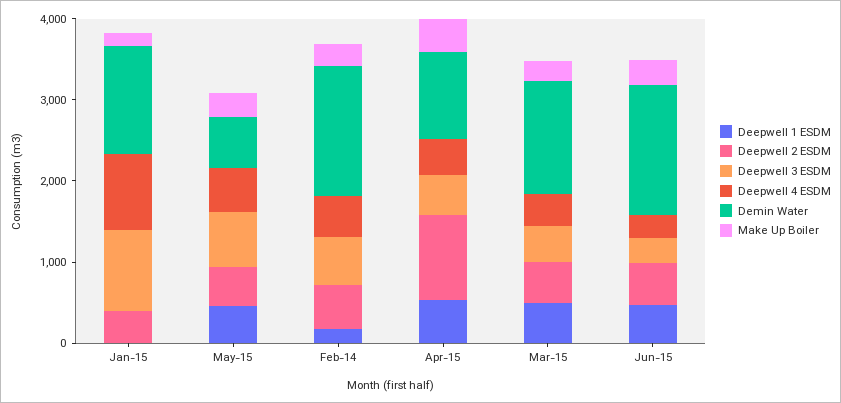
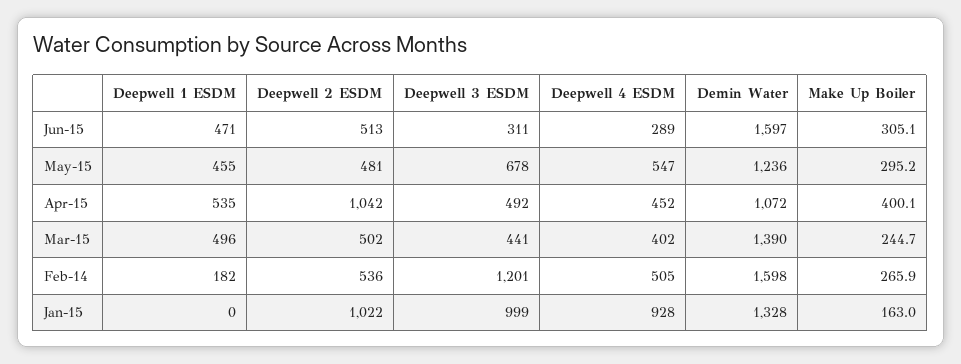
Deepwell 2 ESDM, Jan-15: 400 -> 1022
Demin Water, May-15: 600 -> 1236
Deepwell 3 ESDM, Feb-14: 600 -> 1201

